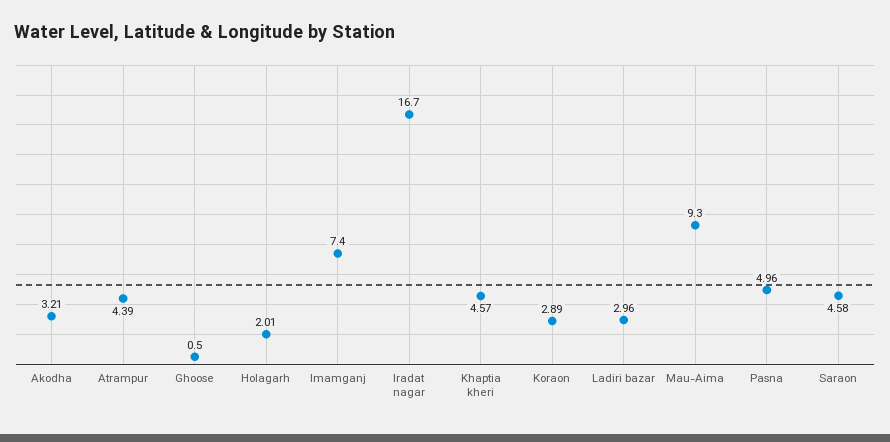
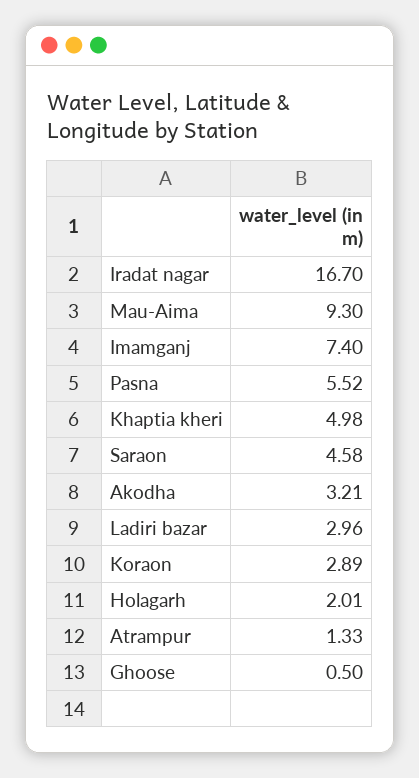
Atrampur: 4.39 -> 1.33
Khaptia kheri: 4.57 -> 4.98
Pasna: 4.96 -> 5.52

